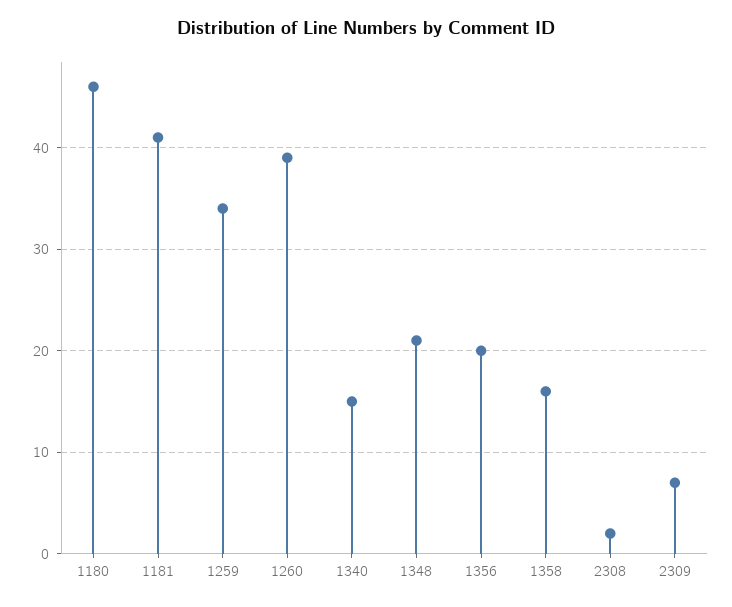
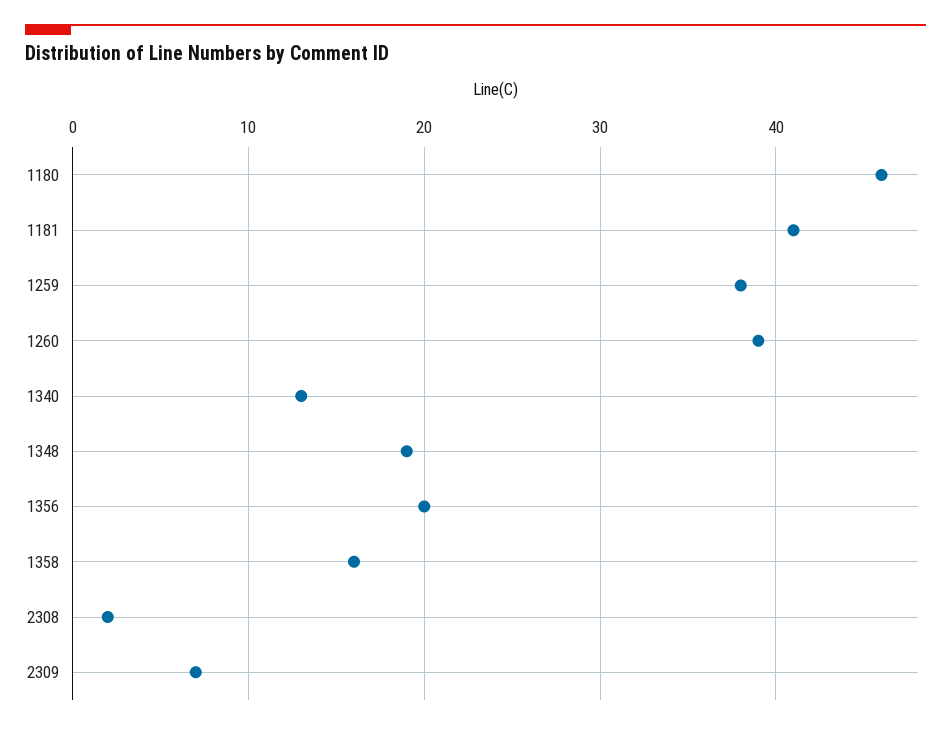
1259: 34 -> 38
1340: 15 -> 13
1348: 21 -> 19

